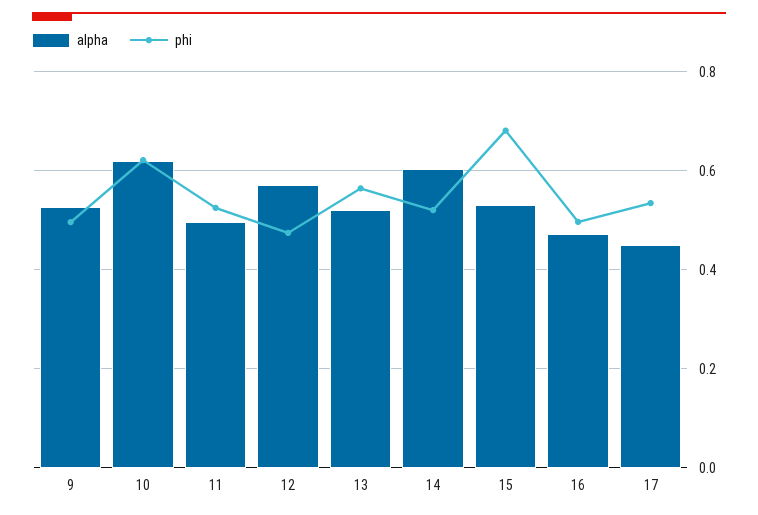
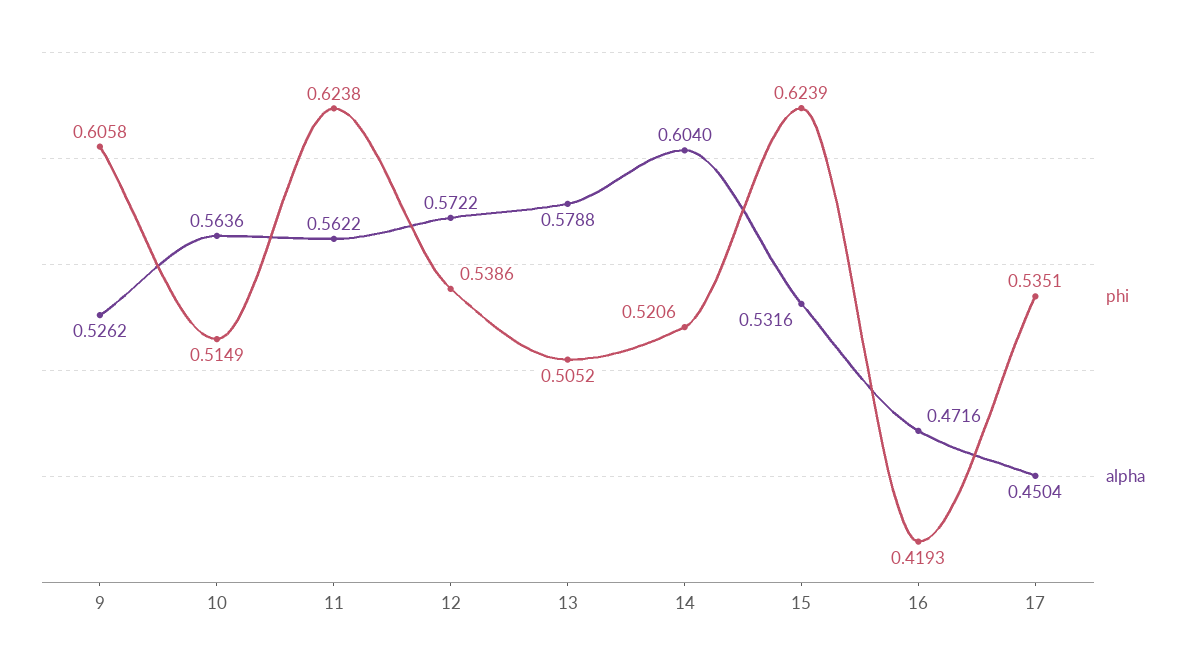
phi, 9: 0.5 -> 0.6058
alpha, 10: 0.62 -> 0.5636
phi, 10: 0.62 -> 0.5149
alpha, 11: 0.5 -> 0.5622
phi, 11: 0.52 -> 0.6238
phi, 12: 0.48 -> 0.5386
alpha, 13: 0.52 -> 0.5788
phi, 13: 0.56 -> 0.5052
phi, 15: 0.68 -> 0.6239
phi, 16: 0.5 -> 0.4193

